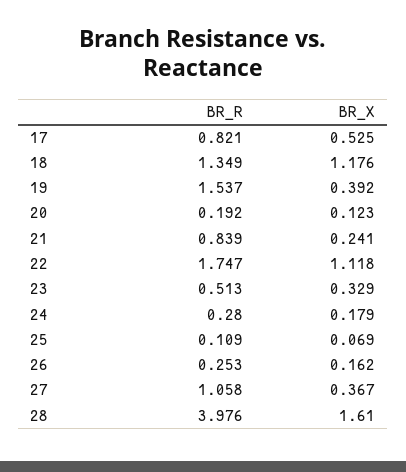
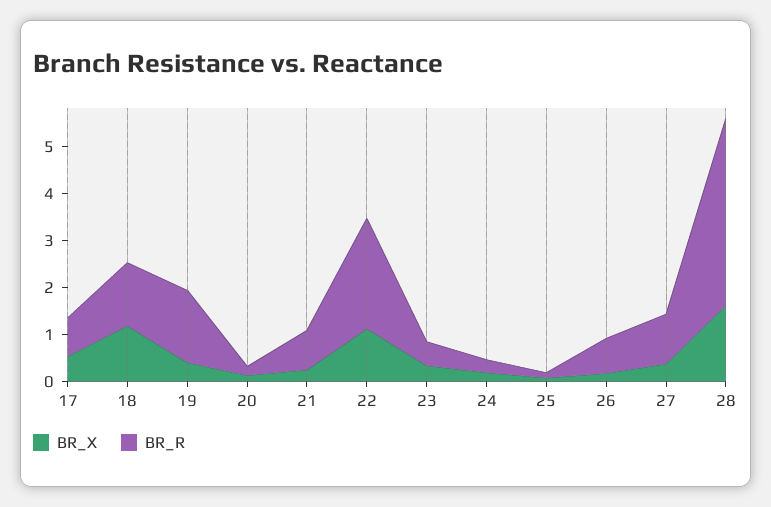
BR_R, 22: 1.747 -> 2.4
BR_R, 26: 0.253 -> 0.8

